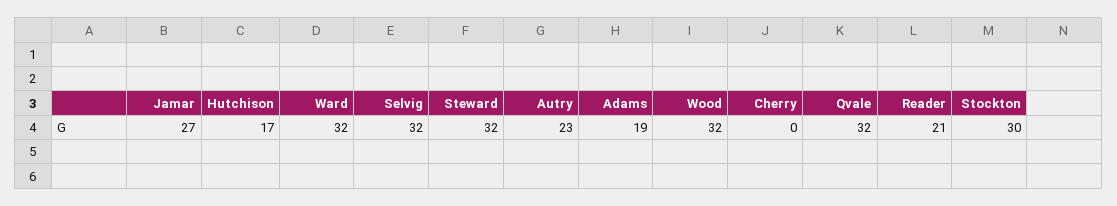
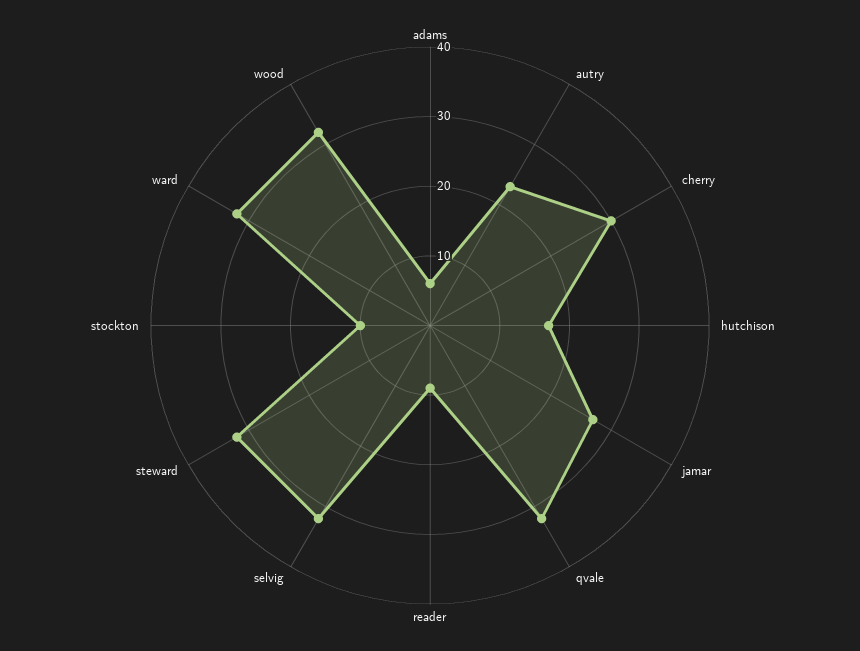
Adams: 19 -> 5
Cherry: 0 -> 30
Reader: 21 -> 10
Stockton: 30 -> 10

